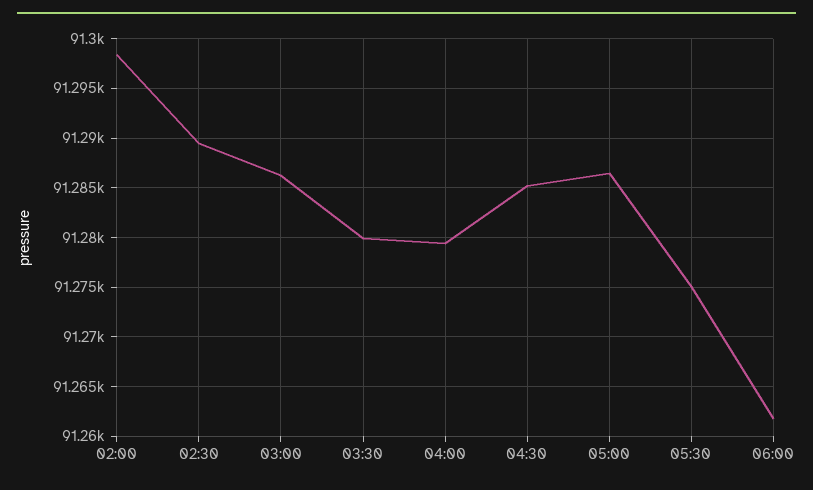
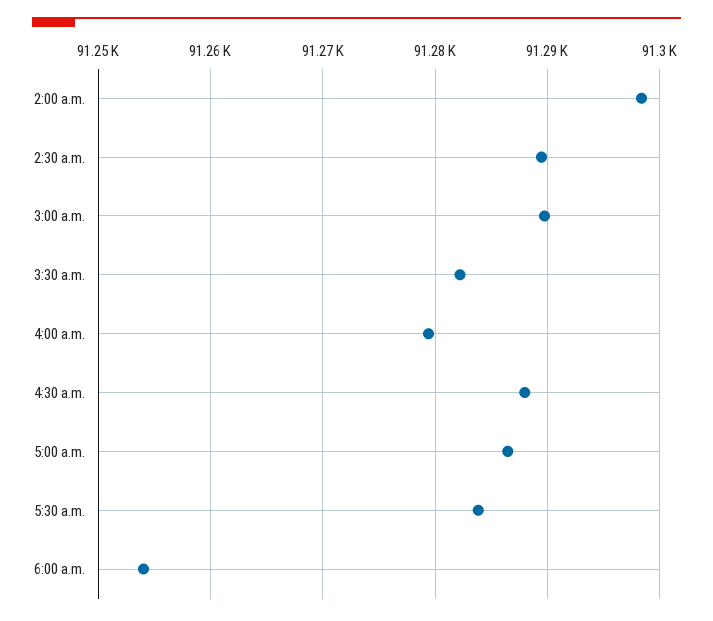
03:00: 91286 -> 91290
03:30: 91280 -> 91282
04:30: 91285 -> 91288
05:30: 91275 -> 91284
06:00: 91262 -> 91254

